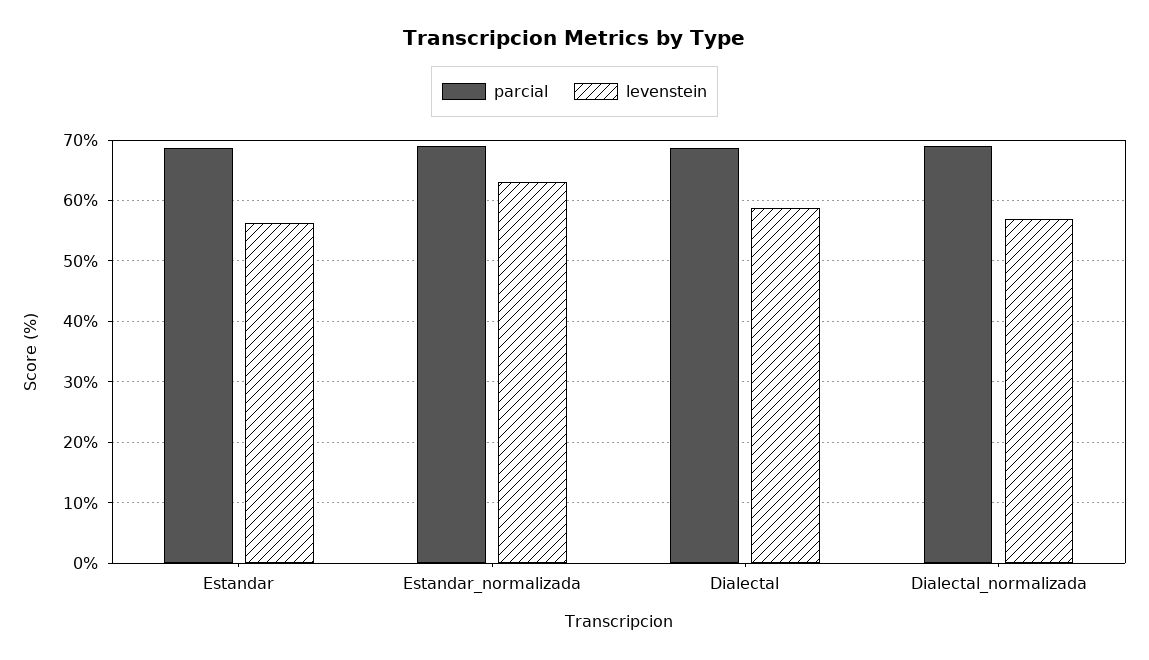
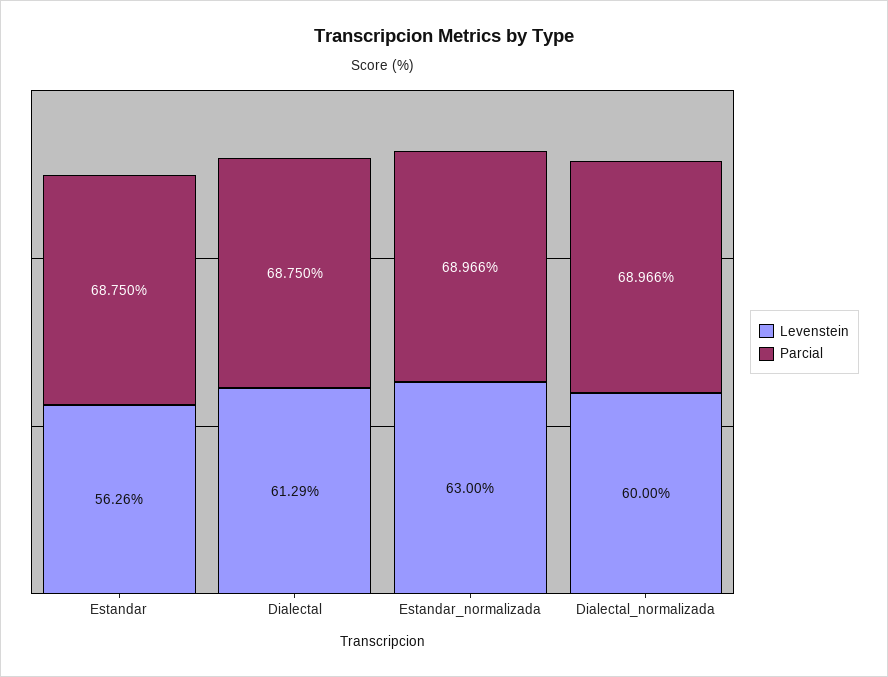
levenstein, Dialectal: 59 -> 61.29
levenstein, Dialectal_normalizada: 57 -> 60

